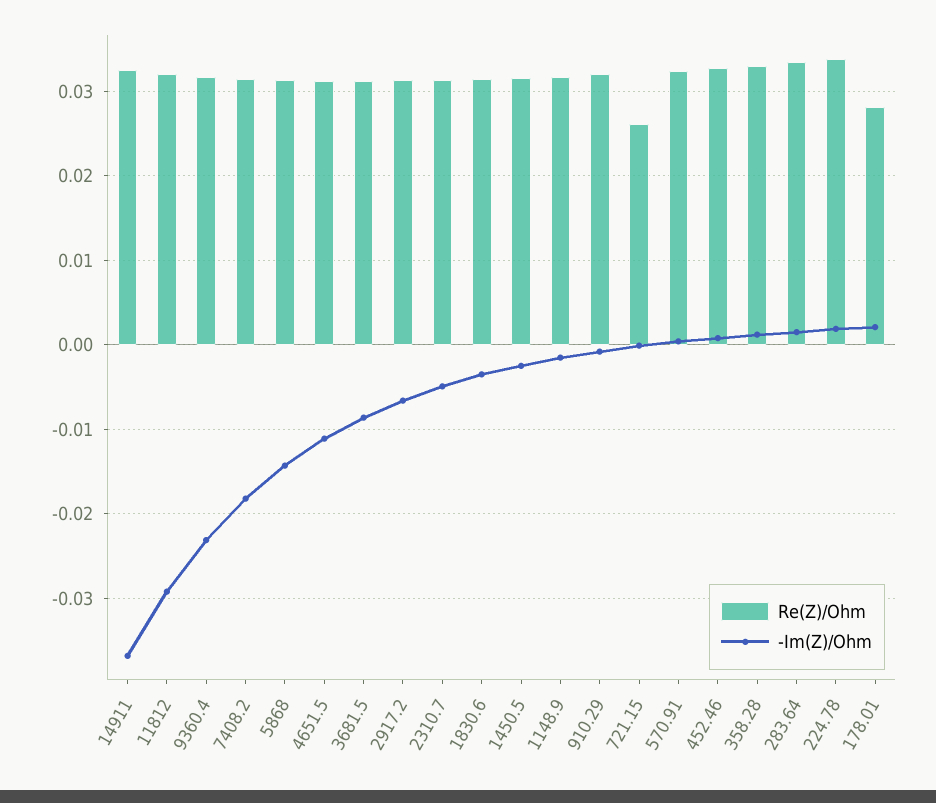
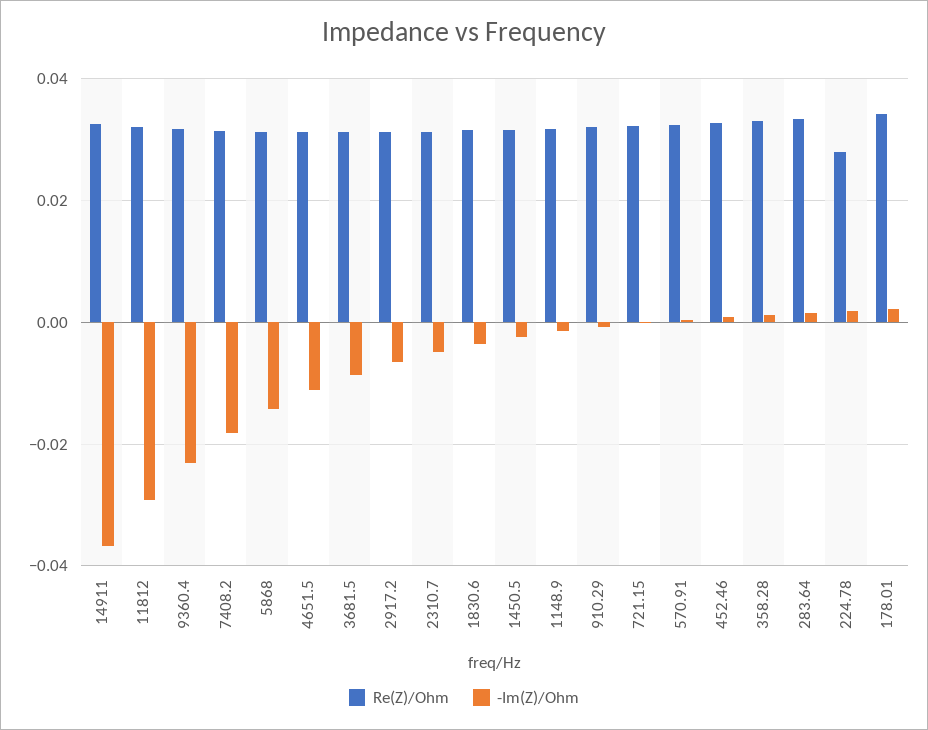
Re(Z)/Ohm, 721.15: 0.026 -> 0.032
Re(Z)/Ohm, 224.78: 0.034 -> 0.028
Re(Z)/Ohm, 178.01: 0.028 -> 0.034

